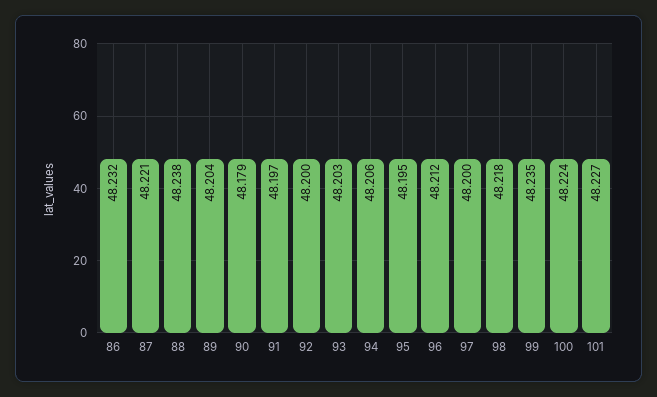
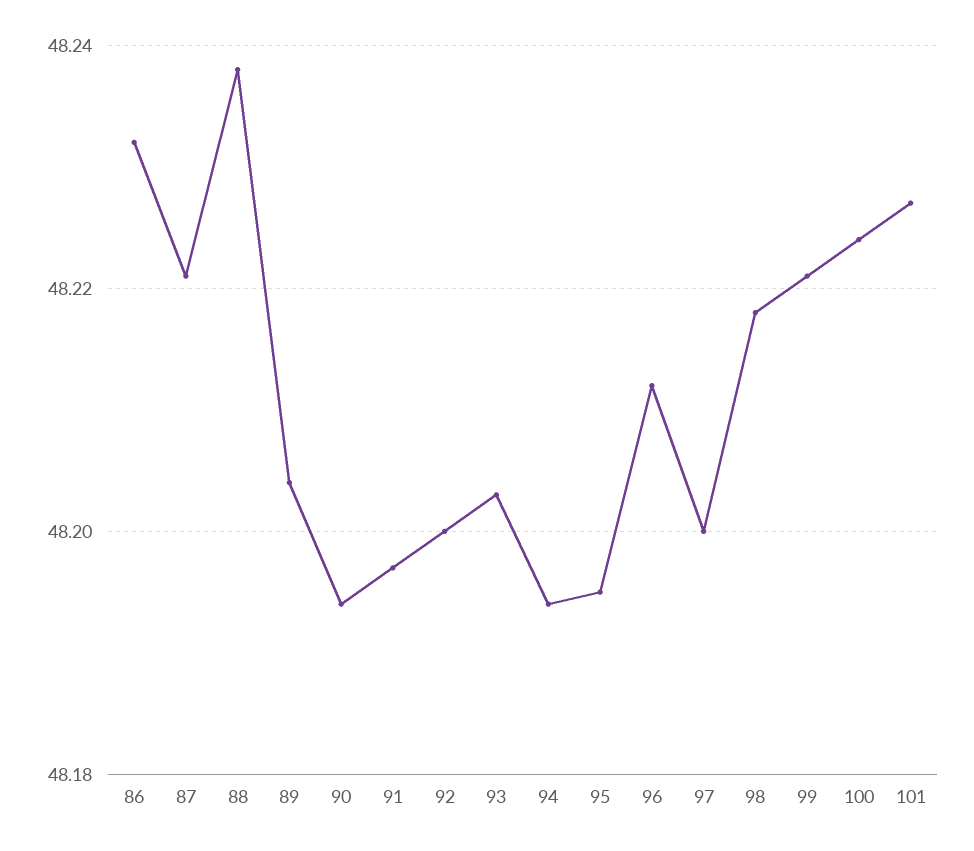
90: 48.179 -> 48.195
94: 48.206 -> 48.195
99: 48.235 -> 48.22

